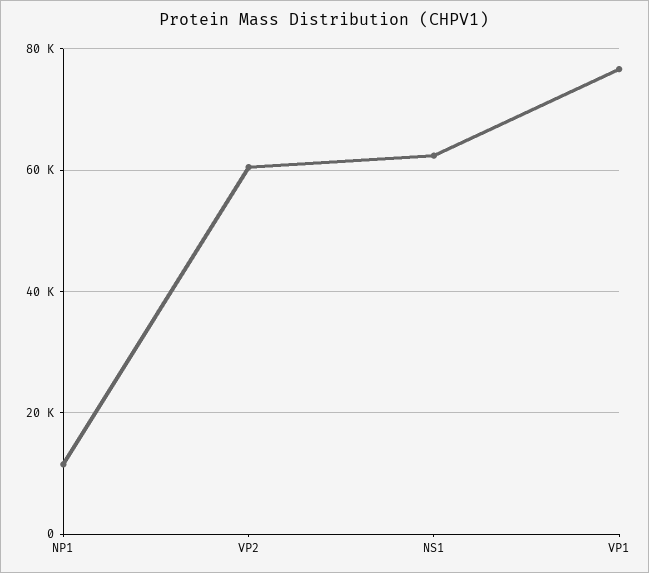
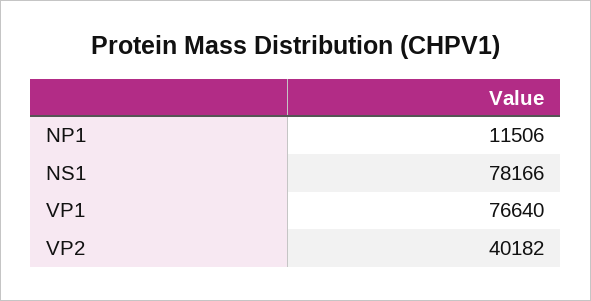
VP2: 60000 -> 40182
NS1: 62000 -> 78166

